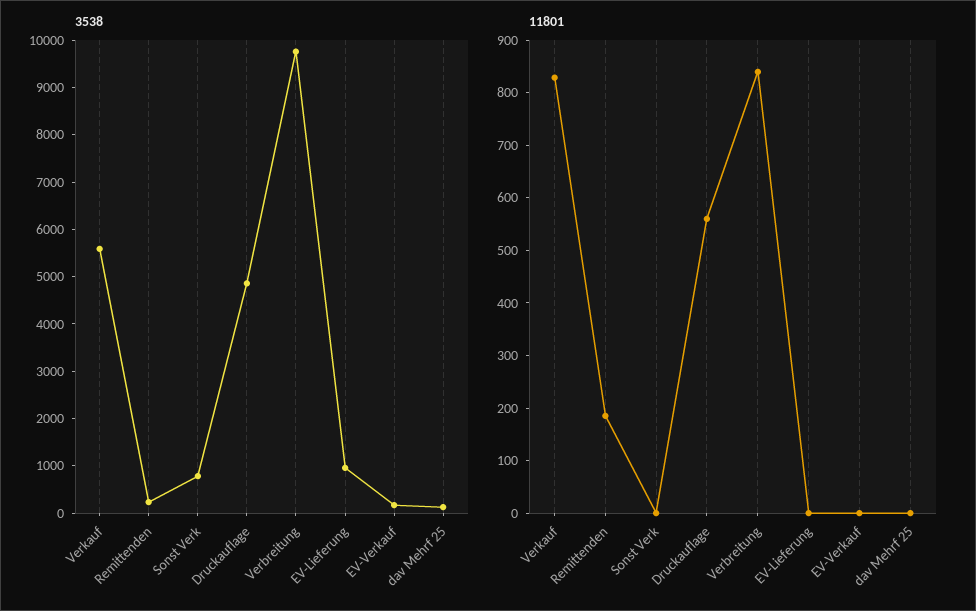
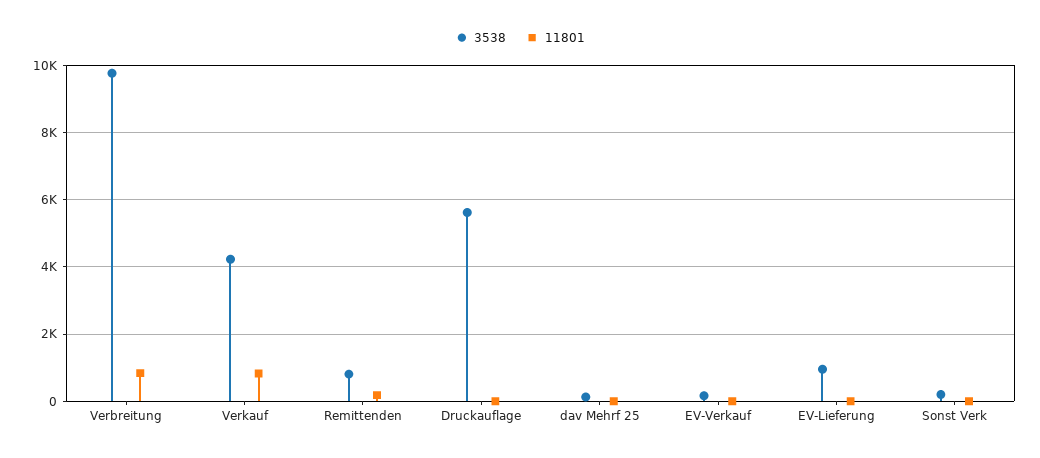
3538, Verkauf: 5600 -> 4200
3538, Remittenden: 200 -> 800
3538, Sonst Verk: 800 -> 200
3538, Druckauflage: 4800 -> 5600
11801, Druckauflage: 560 -> 0

